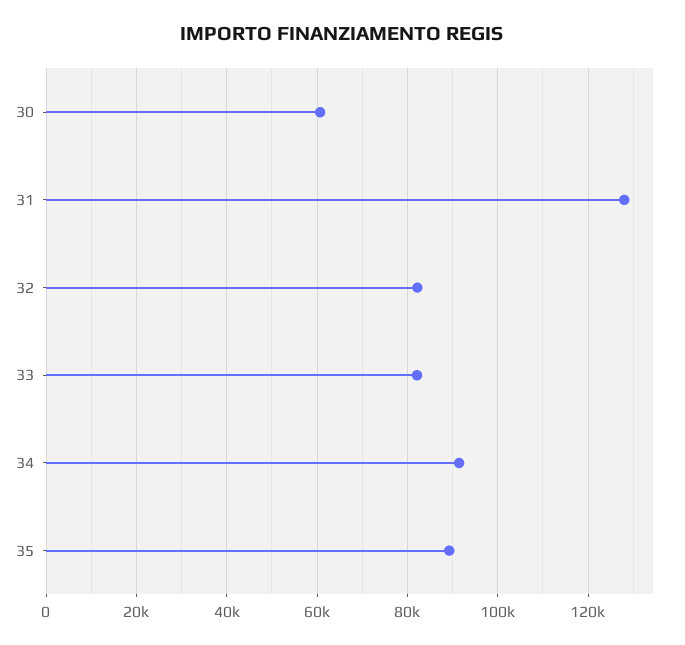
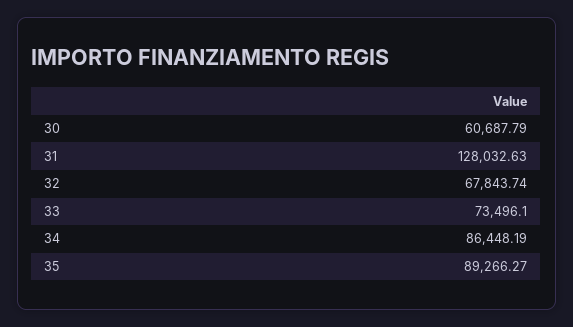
32: 82000 -> 67843.74
33: 82000 -> 73496.1
34: 92000 -> 86448.19

